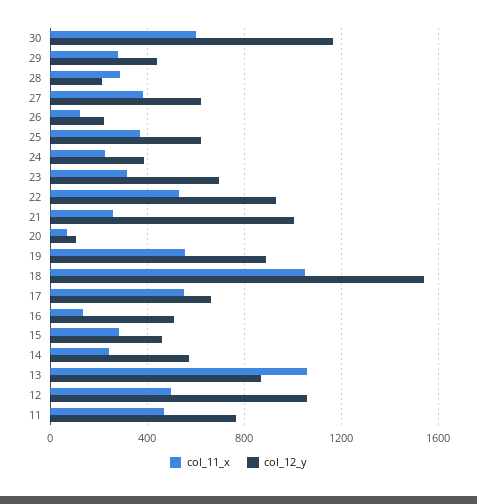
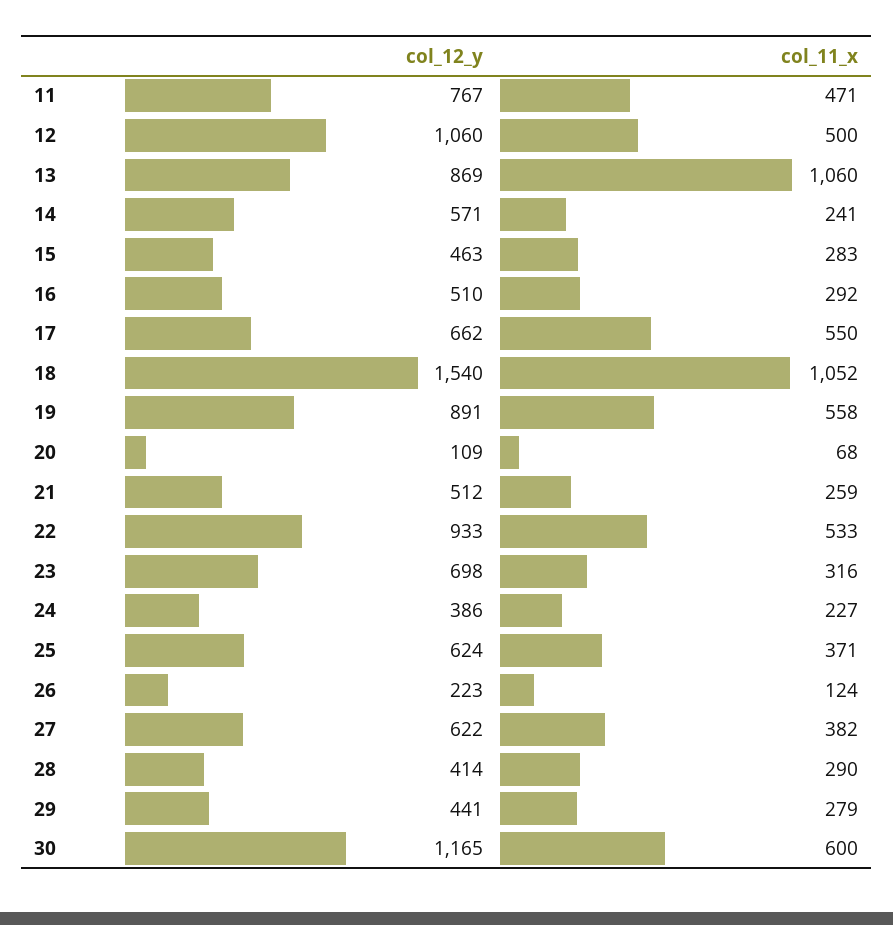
col_12_y, 28: 200 -> 414
col_12_y, 21: 1000 -> 512
col_11_x, 16: 150 -> 292

